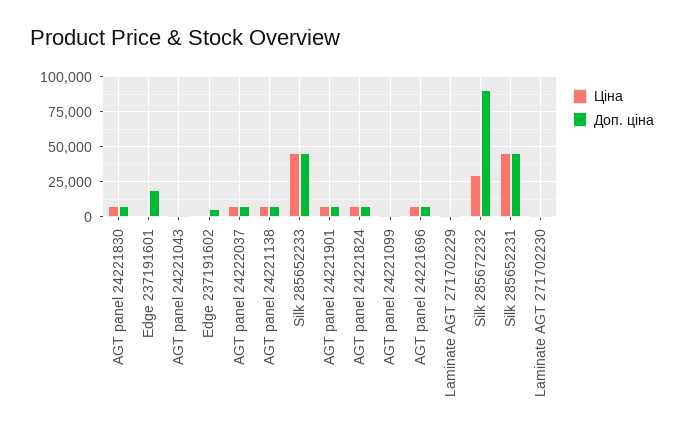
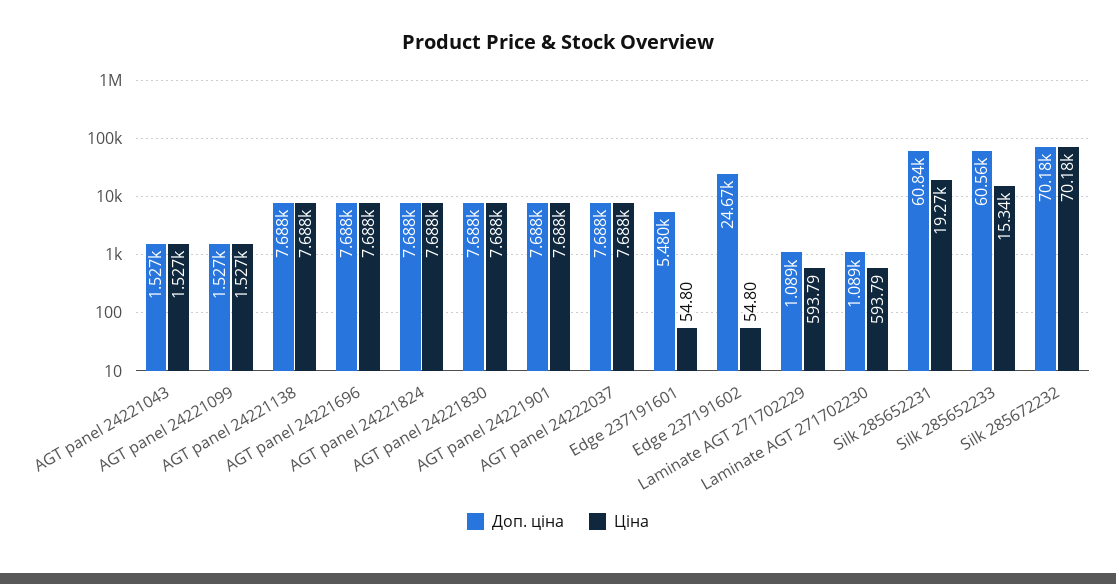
Доп. ціна, Edge 237191601: 20000 -> 5480
Доп. ціна, Edge 237191602: 5000 -> 24670
Ціна, Silk 285652233: 45000 -> 15340
Доп. ціна, Silk 285652233: 45000 -> 60560
Ціна, Silk 285672232: 30000 -> 70180
Доп. ціна, Silk 285672232: 90000 -> 70180
Ціна, Silk 285652231: 45000 -> 19270
Доп. ціна, Silk 285652231: 45000 -> 60840

